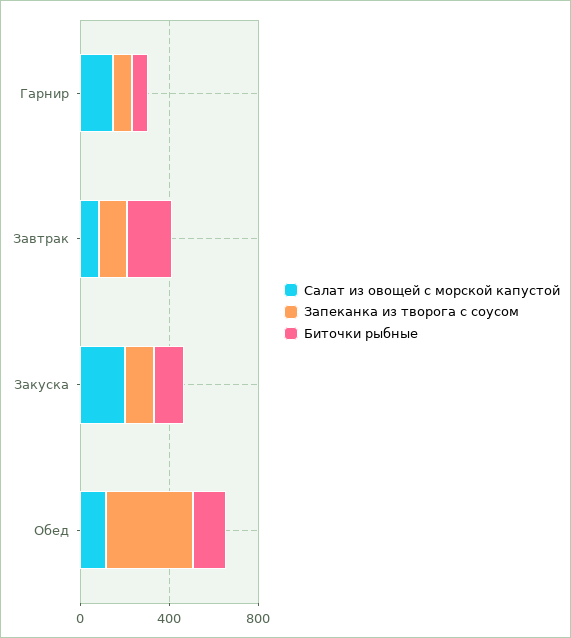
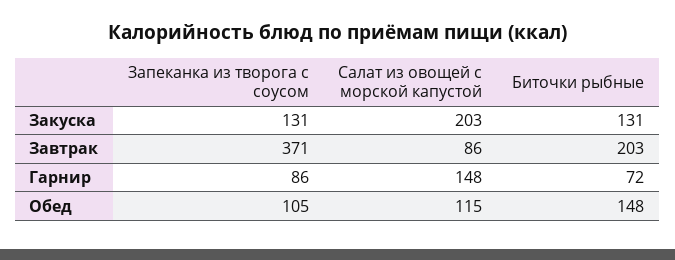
Запеканка из творога с соусом, Завтрак: 100 -> 371
Запеканка из творога с соусом, Обед: 400 -> 105

